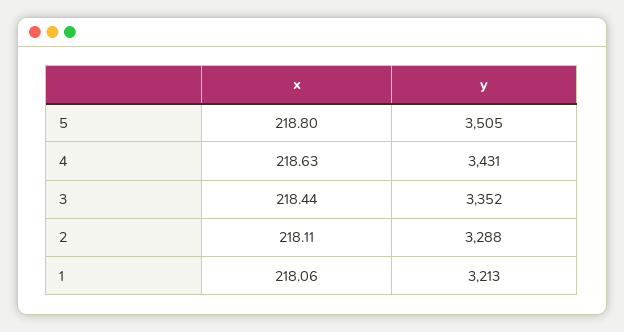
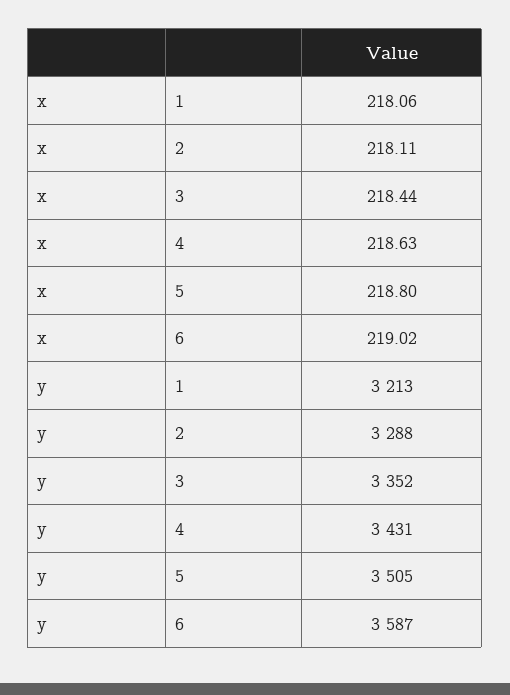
x, 6: none -> 219.02
y, 6: none -> 3587

